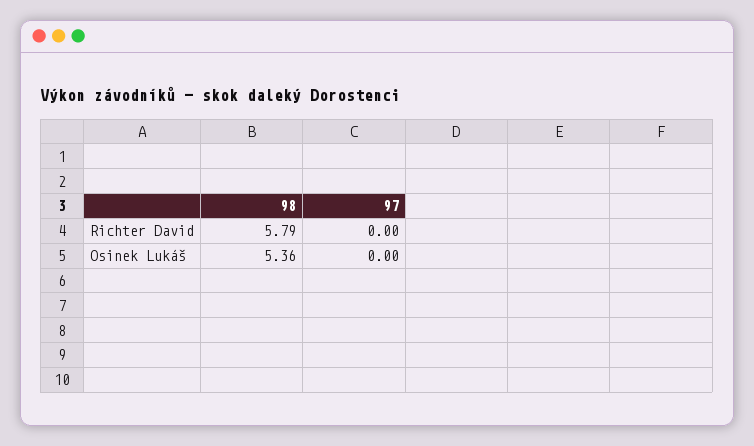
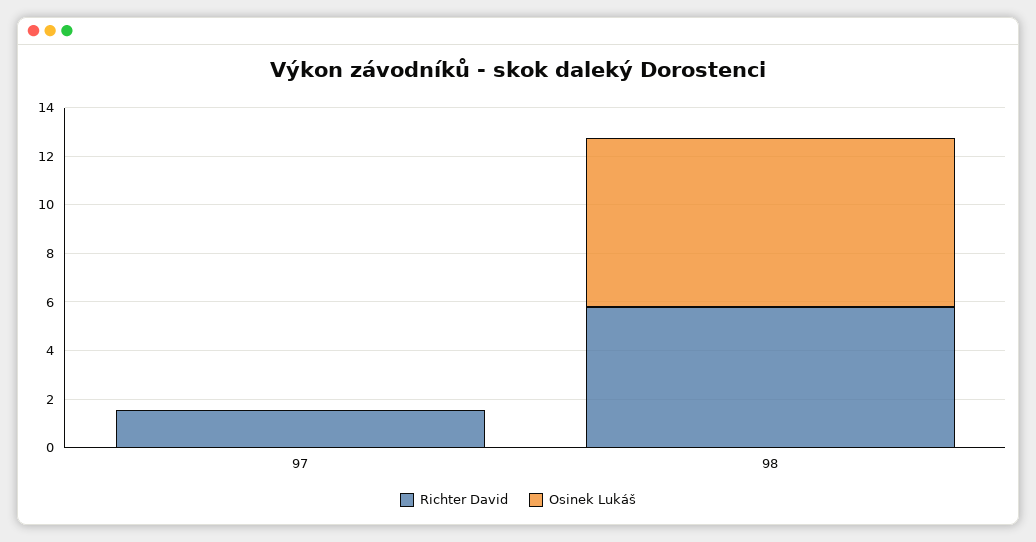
Richter David, 97: 0 -> 1.5
Osinek Lukáš, 98: 5.36 -> 7

